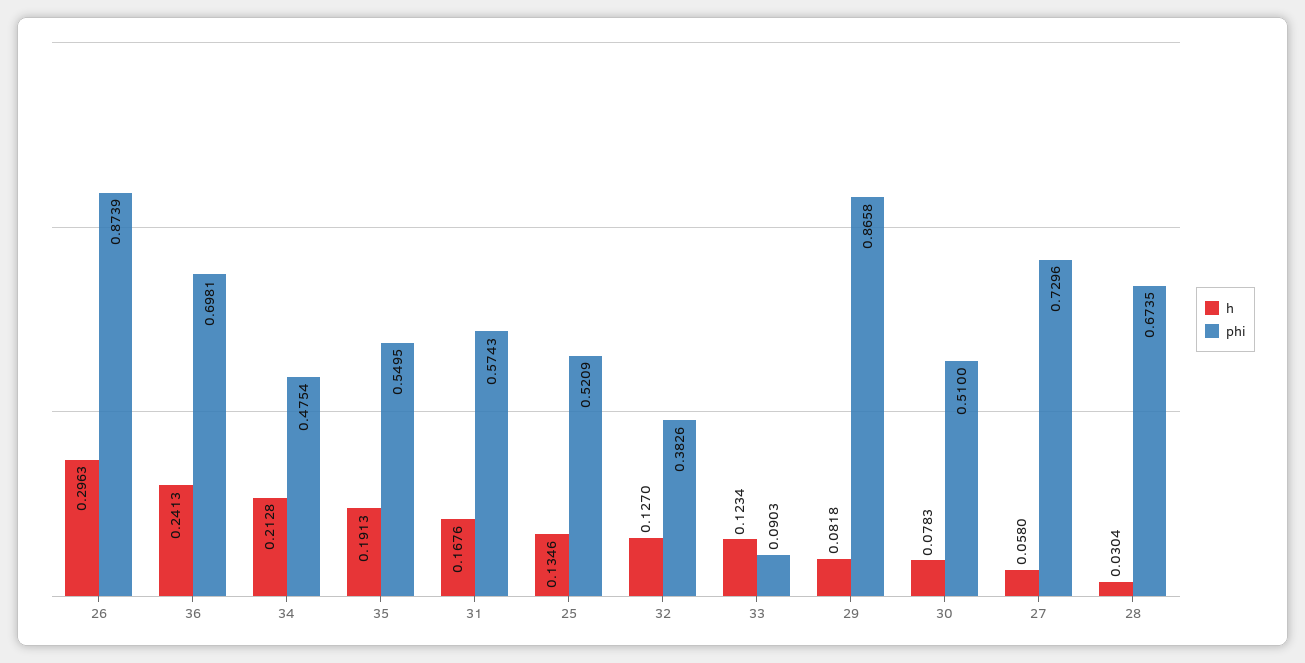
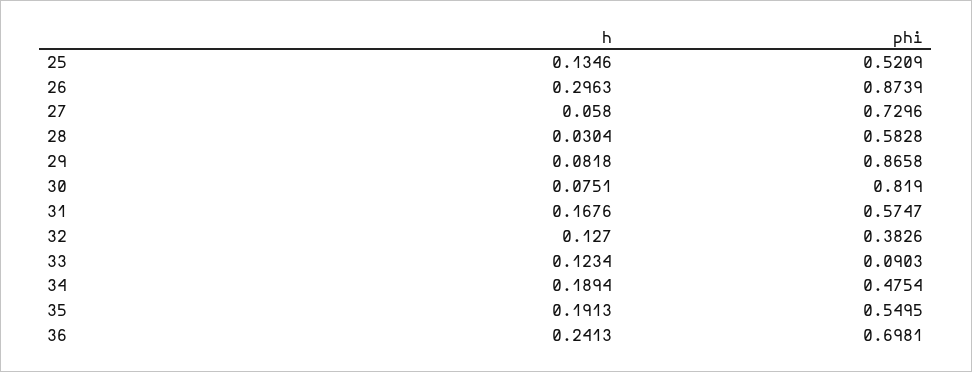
h, 34: 0.2128 -> 0.1894
phi, 31: 0.5743 -> 0.5747
h, 30: 0.0783 -> 0.0751
phi, 30: 0.51 -> 0.819
phi, 28: 0.6735 -> 0.5828

